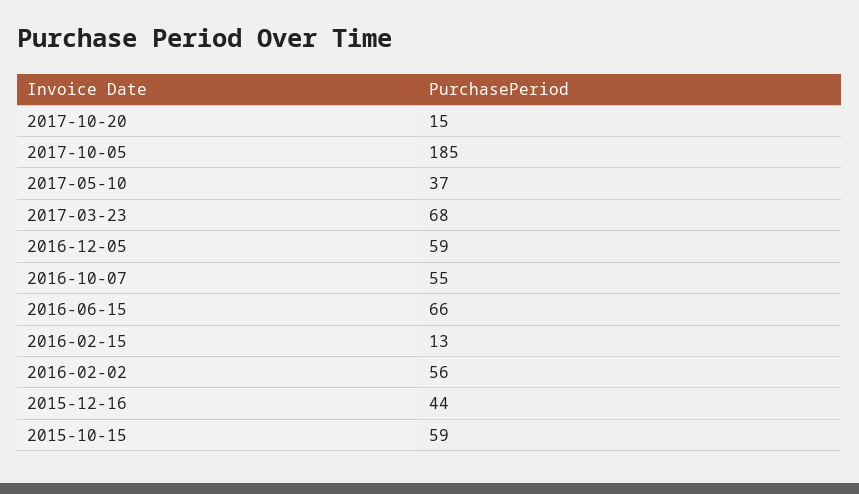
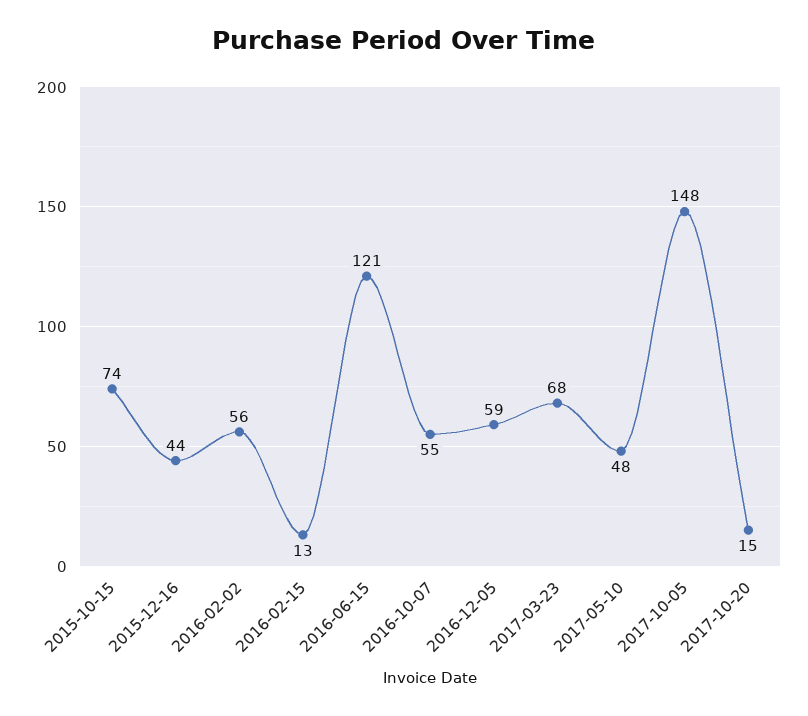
2017-10-05: 185 -> 148
2017-05-10: 37 -> 48
2016-06-15: 66 -> 121
2015-10-15: 59 -> 74

